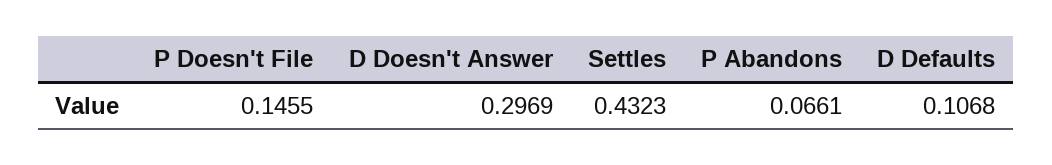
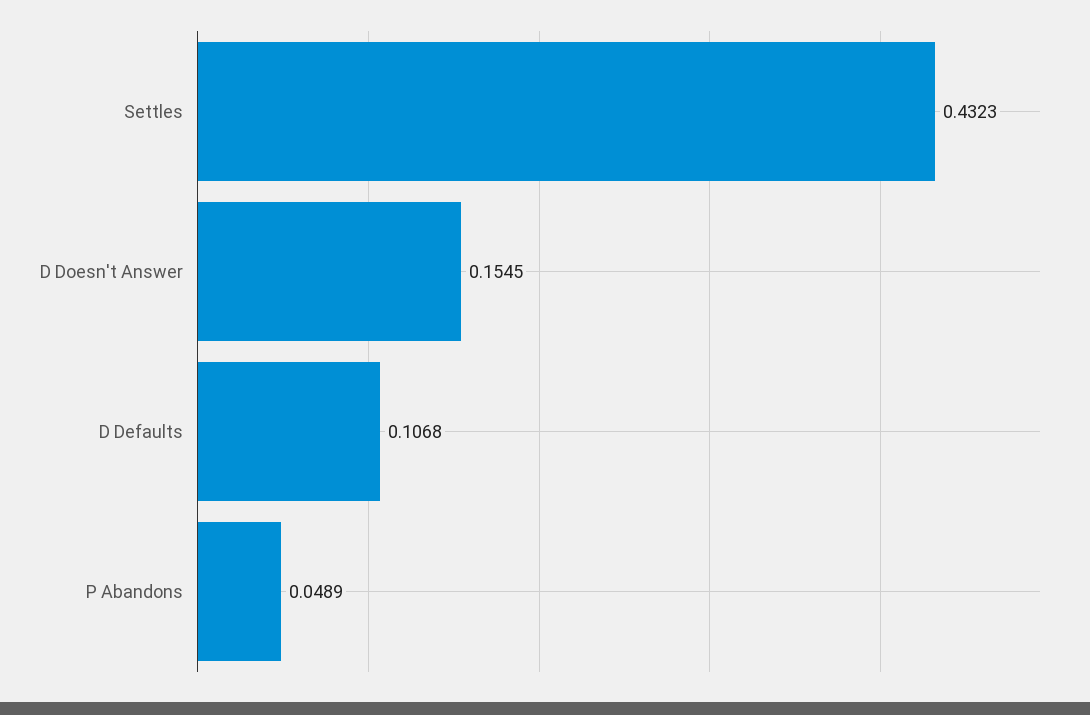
P Doesn't File: 0.1455 -> none
D Doesn't Answer: 0.2969 -> 0.1545
P Abandons: 0.0661 -> 0.0489

